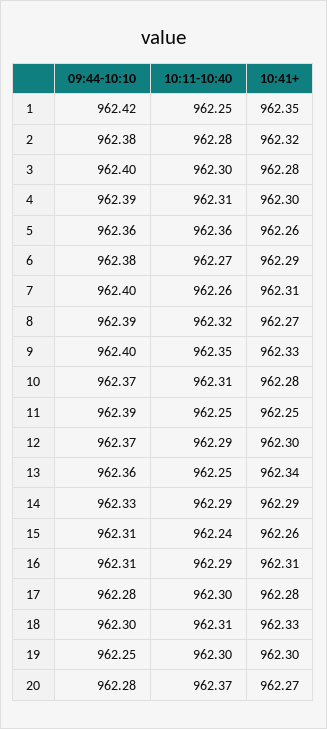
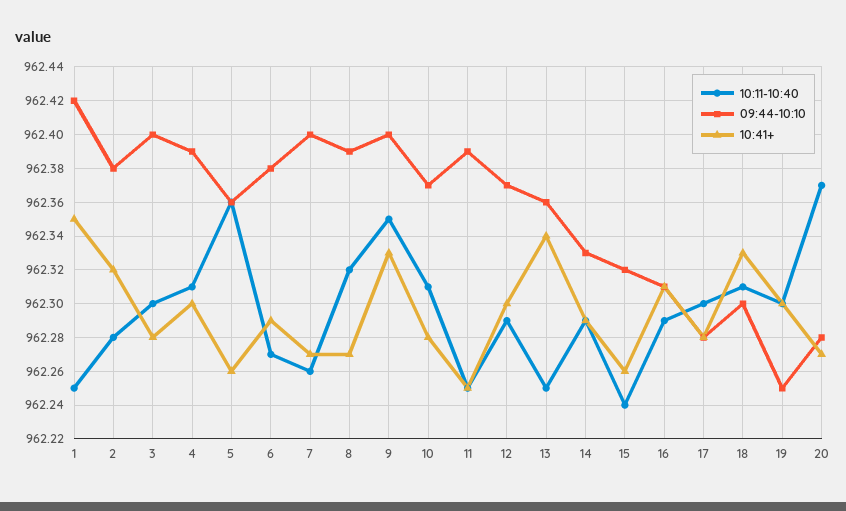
10:41+, 7: 962.31 -> 962.27
09:44-10:10, 15: 962.31 -> 962.32

